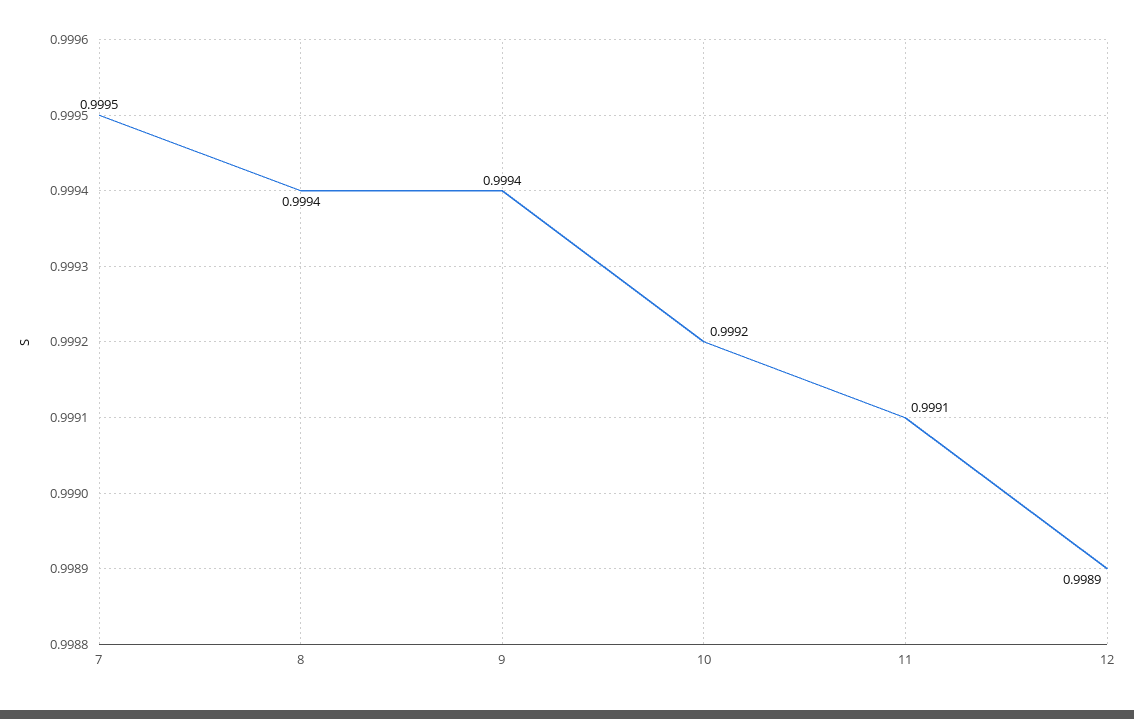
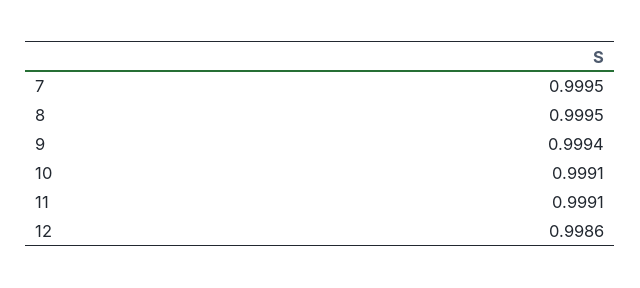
8: 0.9994 -> 0.9995
10: 0.9992 -> 0.9991
12: 0.9989 -> 0.9986

